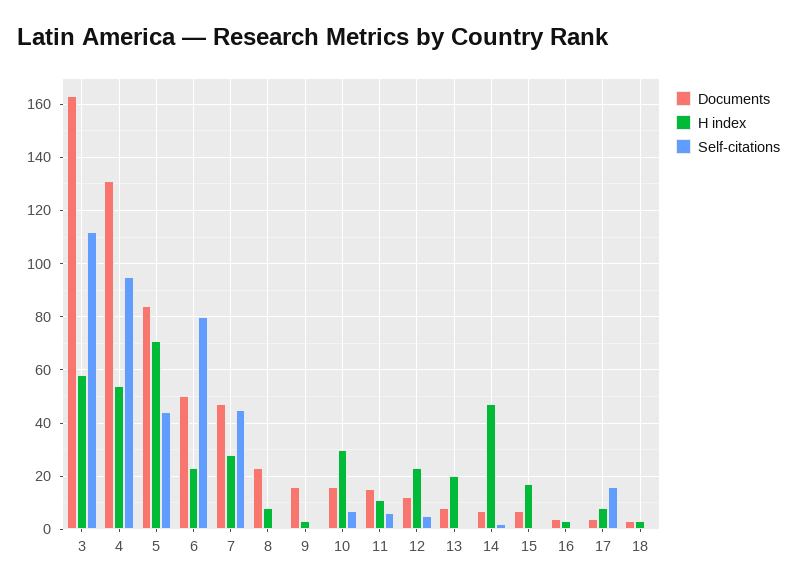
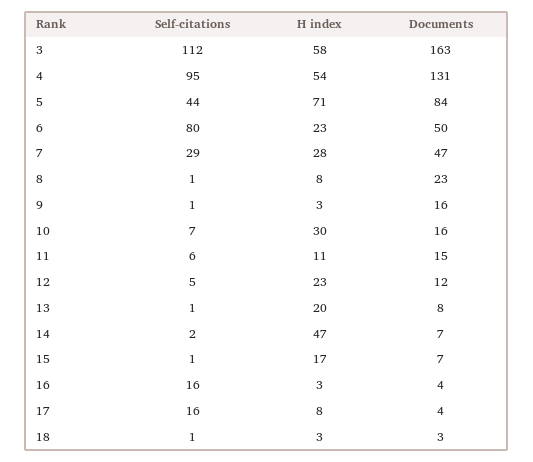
Self-citations, 7: 45 -> 29
Self-citations, 16: 0 -> 16

